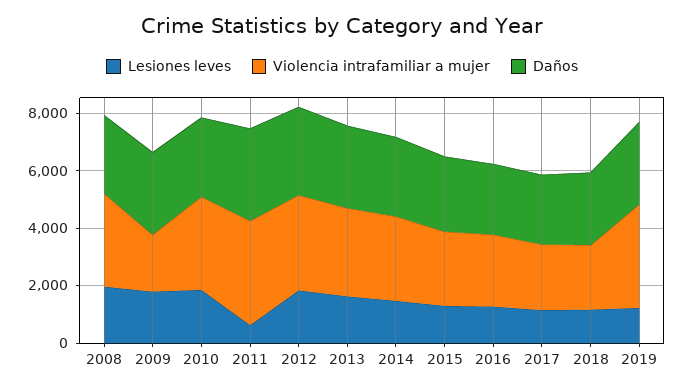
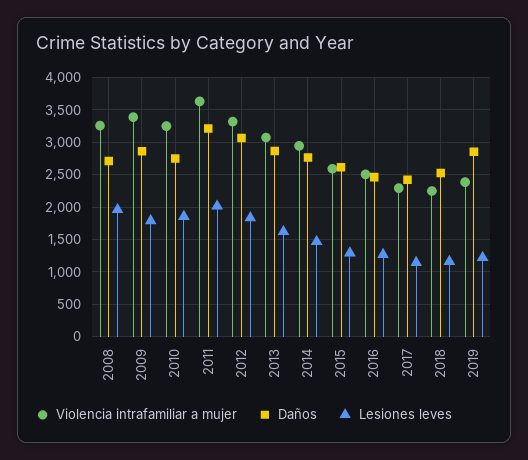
Violencia intrafamiliar a mujer, 2009: 2000 -> 3400
Lesiones leves, 2011: 500 -> 2000
Violencia intrafamiliar a mujer, 2019: 3500 -> 2400

